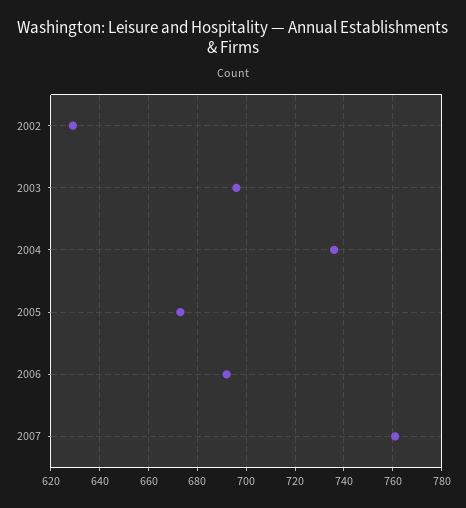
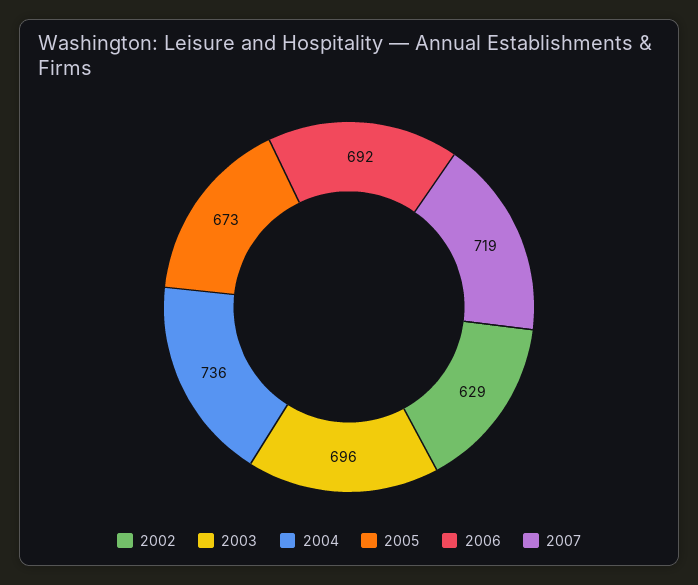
2007: 760 -> 719

